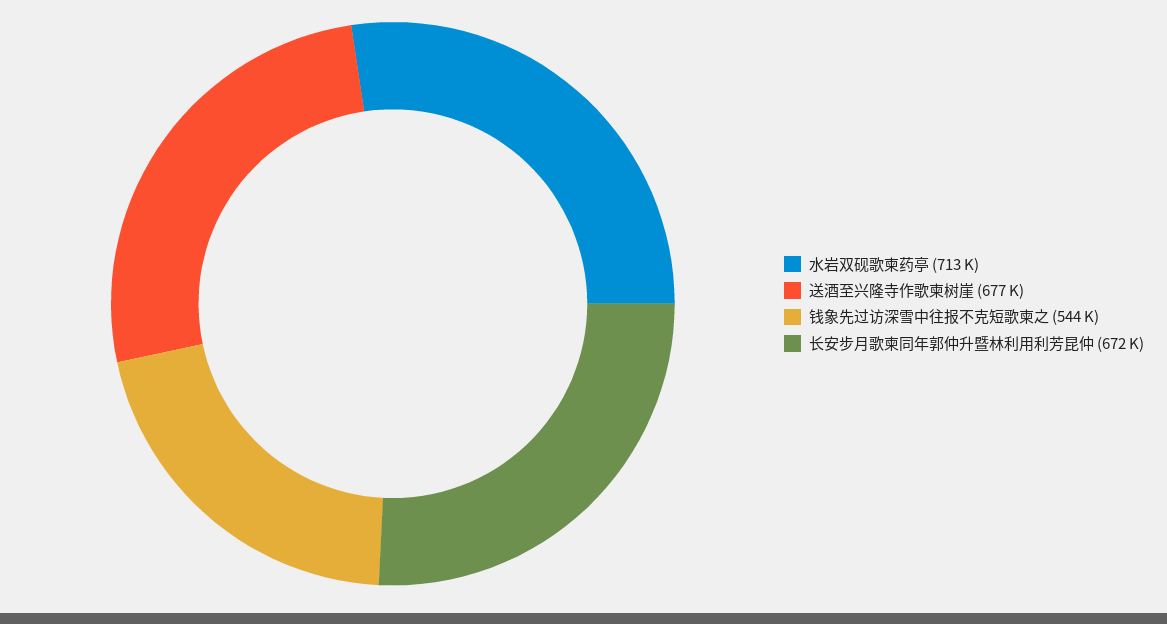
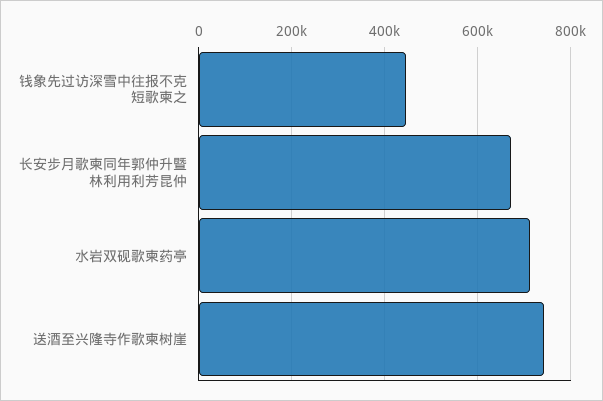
送酒至兴隆寺作歌柬树崖: 677000 -> 740000
钱象先过访深雪中往报不克短歌柬之: 544000 -> 440000

